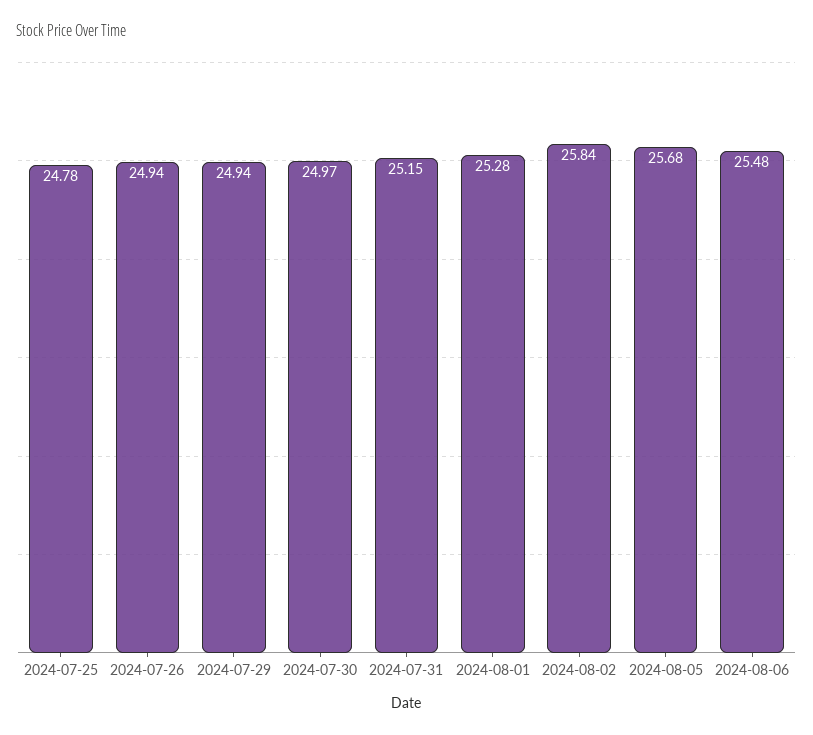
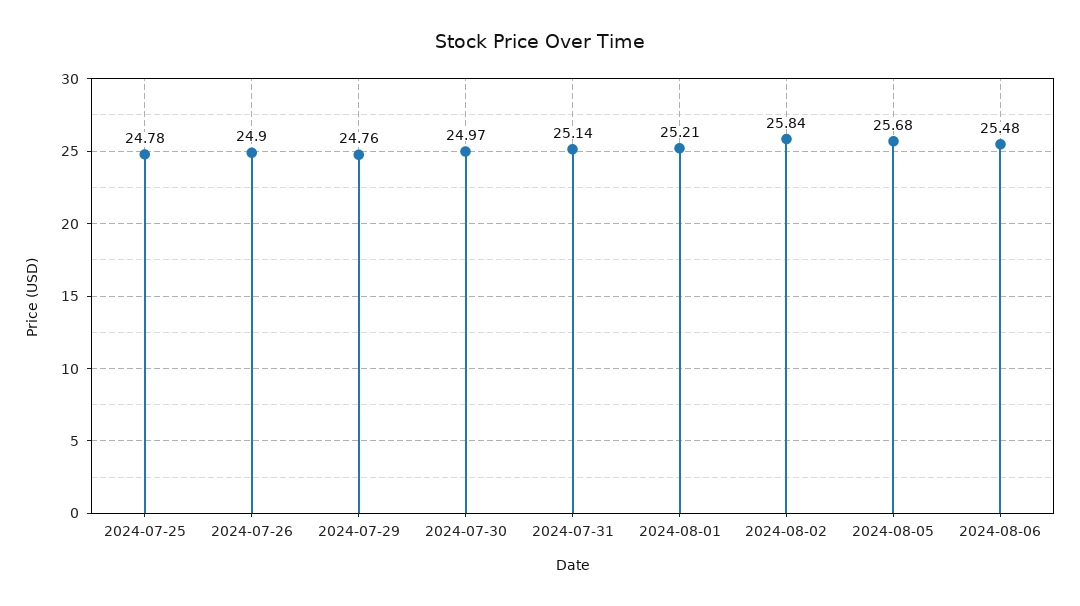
2024-07-26: 24.94 -> 24.9
2024-07-29: 24.94 -> 24.76
2024-07-31: 25.15 -> 25.14
2024-08-01: 25.28 -> 25.21

